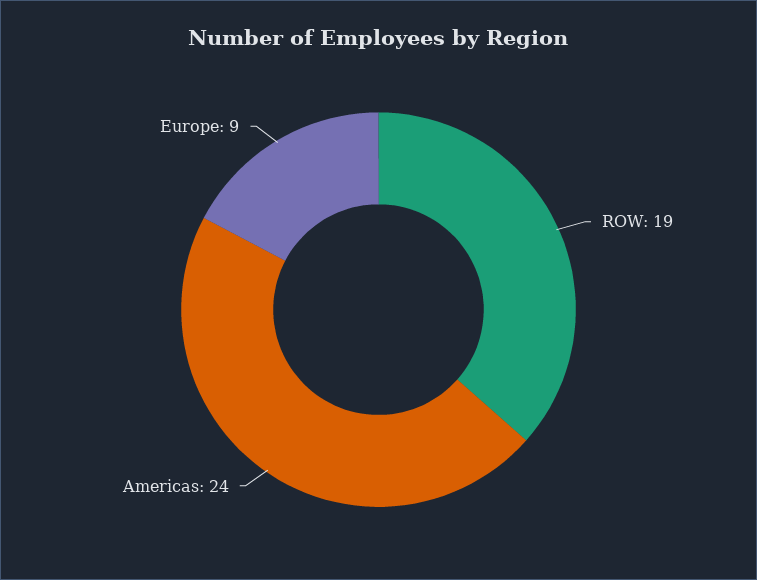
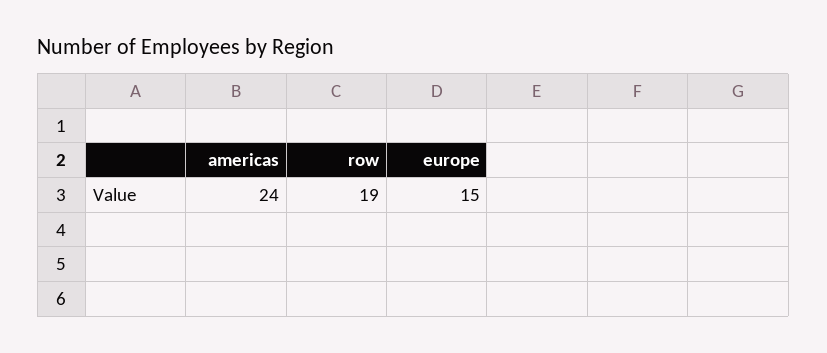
Europe: 9 -> 15

